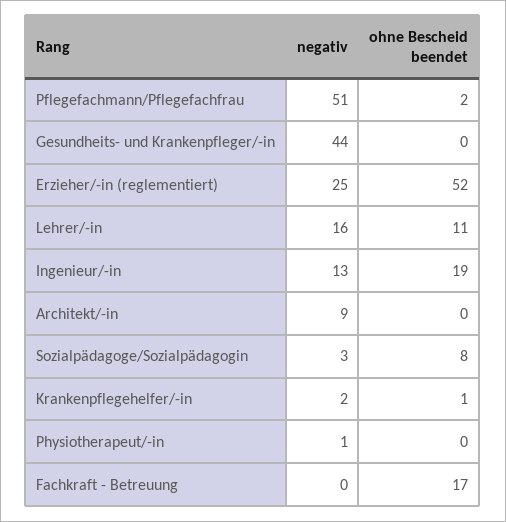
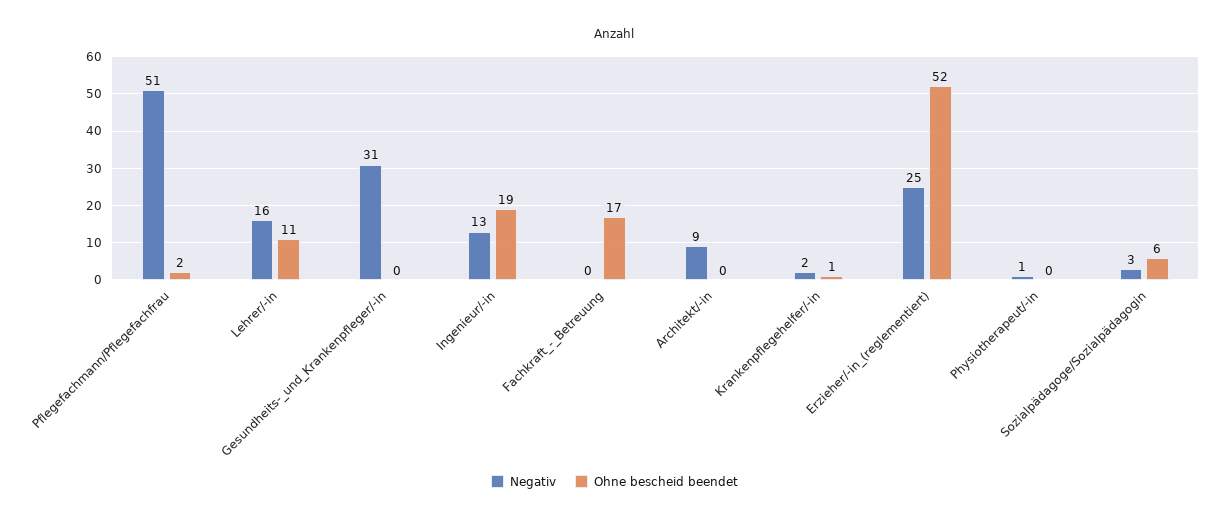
negativ, Gesundheits- und Krankenpfleger/-in: 44 -> 31
ohne Bescheid beendet, Sozialpädagoge/Sozialpädagogin: 8 -> 6

